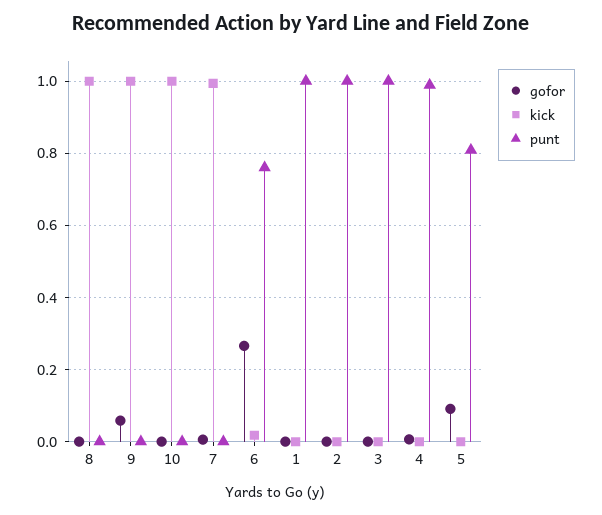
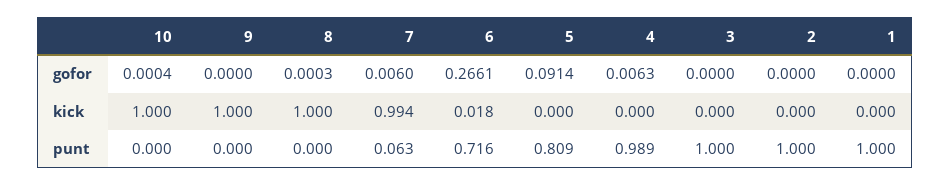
gofor, 9: 0.06 -> 0
punt, 7: 0 -> 0.063
punt, 6: 0.76 -> 0.716

